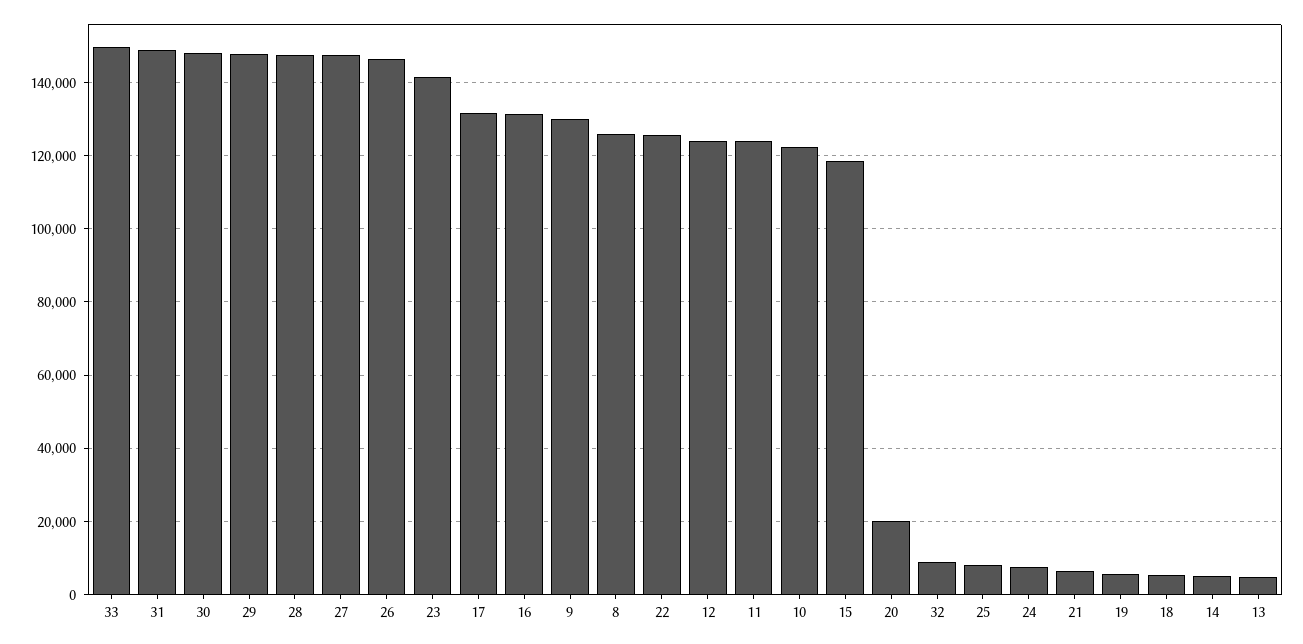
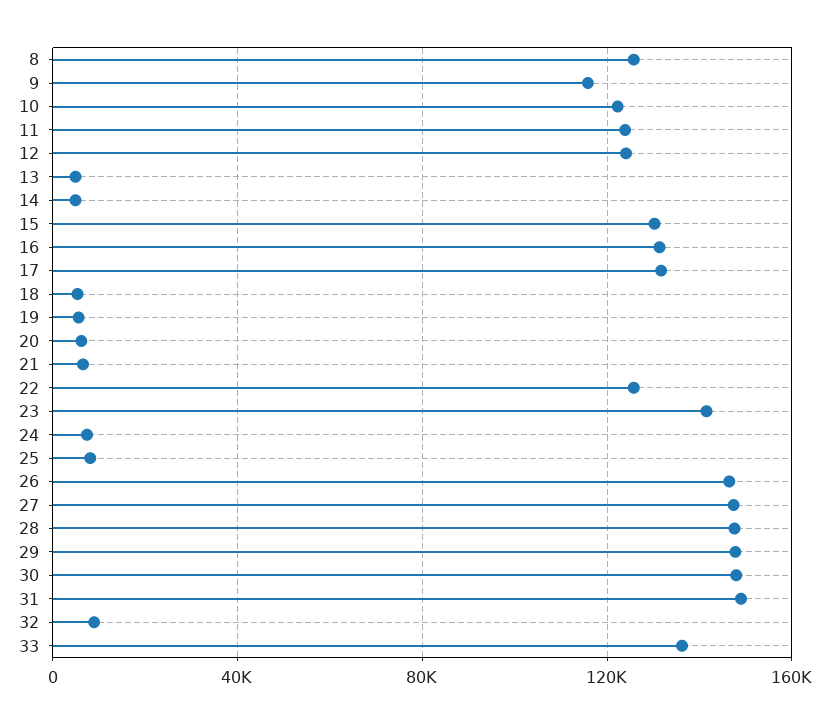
33: 150000 -> 135000
9: 130000 -> 115000
15: 118000 -> 130000
20: 20000 -> 5000

